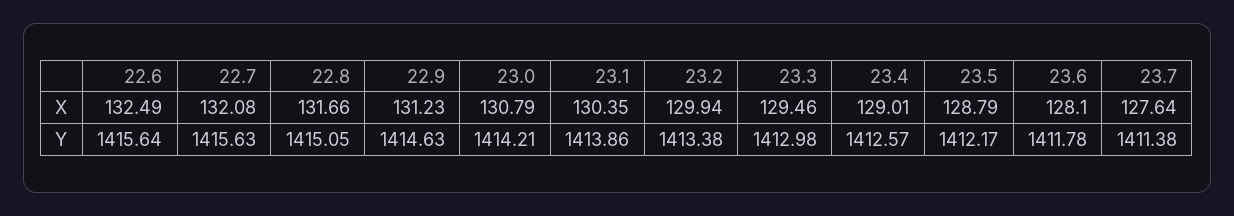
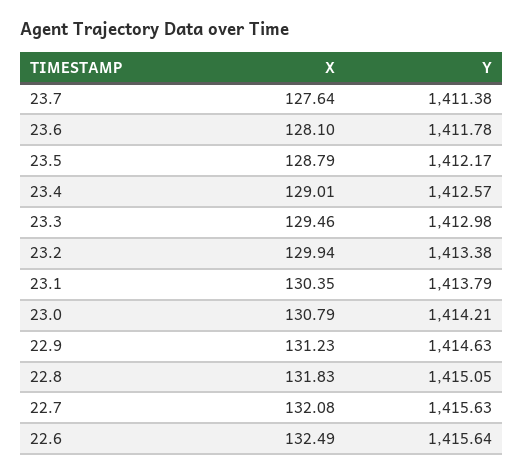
22.8, X: 131.66 -> 131.83
23.1, Y: 1413.86 -> 1413.79

